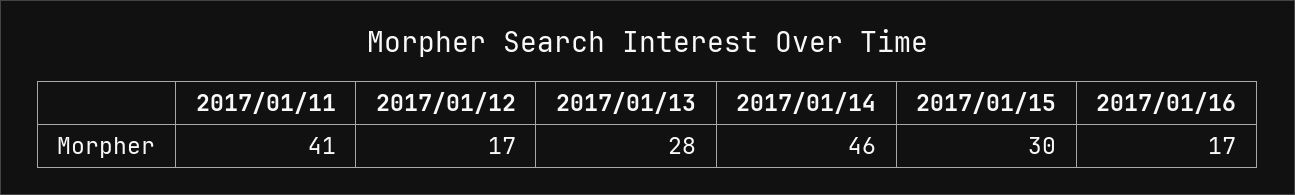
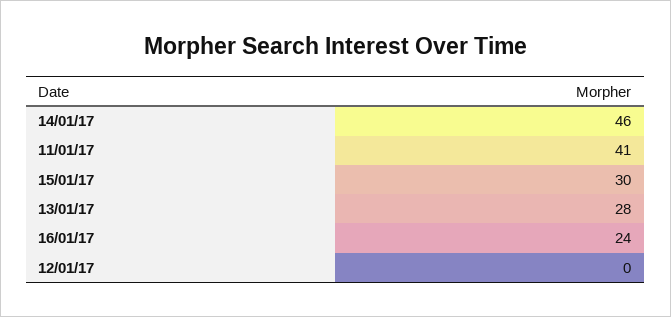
2017/01/12: 17 -> 0
2017/01/16: 17 -> 24

